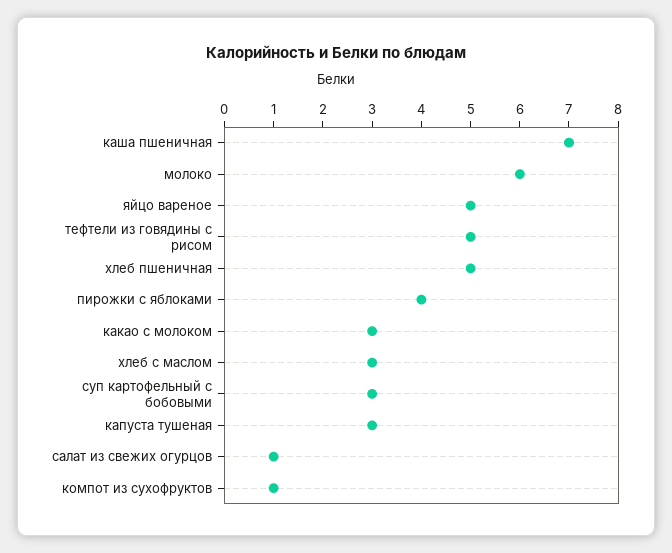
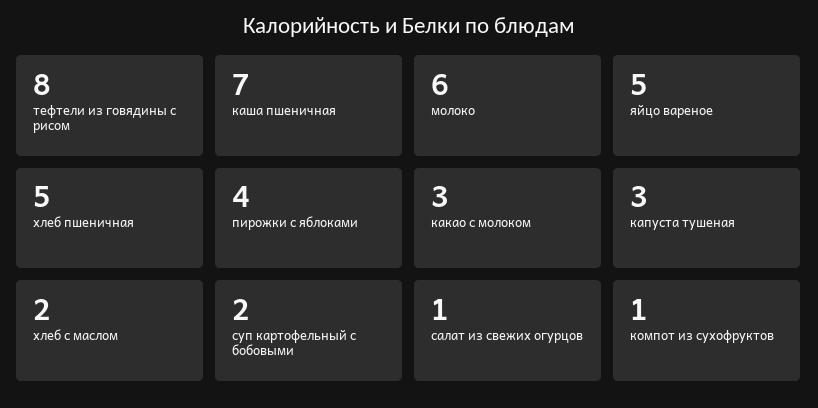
тефтели из говядины с рисом: 5 -> 8
хлеб с маслом: 3 -> 2
суп картофельный с бобовыми: 3 -> 2

